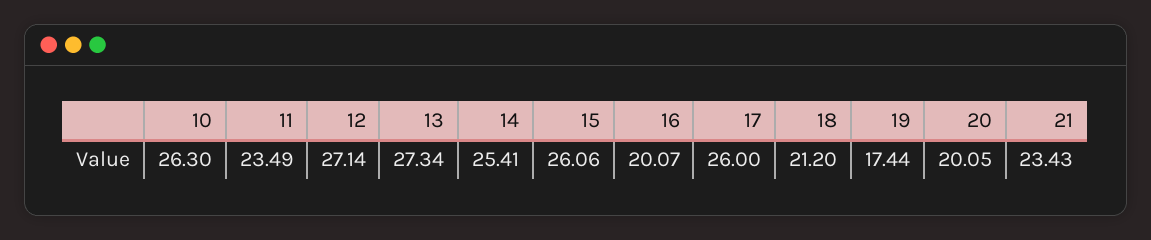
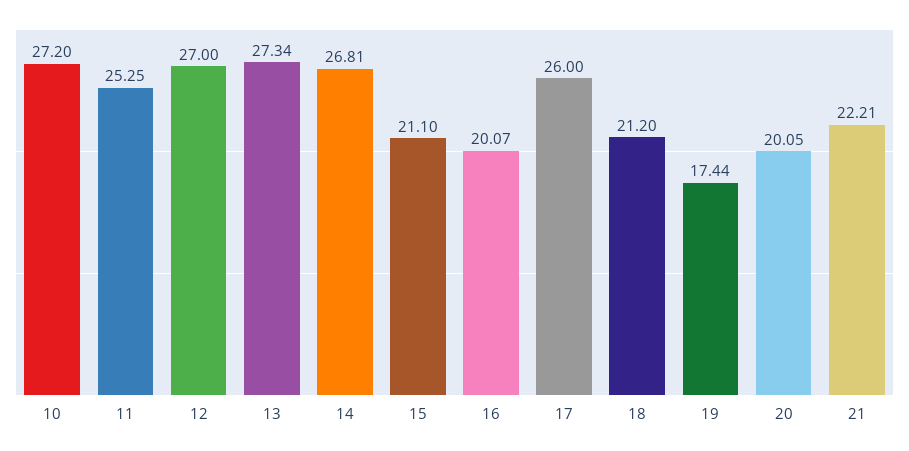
10: 26.3 -> 27.2
11: 23.49 -> 25.25
12: 27.14 -> 27
14: 25.41 -> 26.81
15: 26.06 -> 21.1
21: 23.43 -> 22.21

